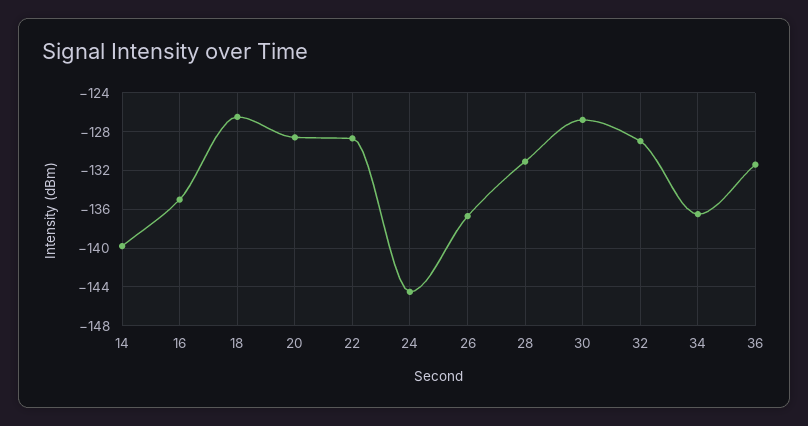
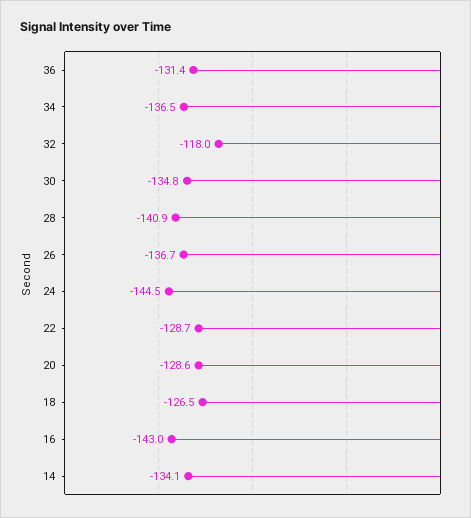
14: -140 -> -134.1
16: -135 -> -143
28: -131 -> -140.9
30: -127 -> -134.8
32: -129 -> -118

